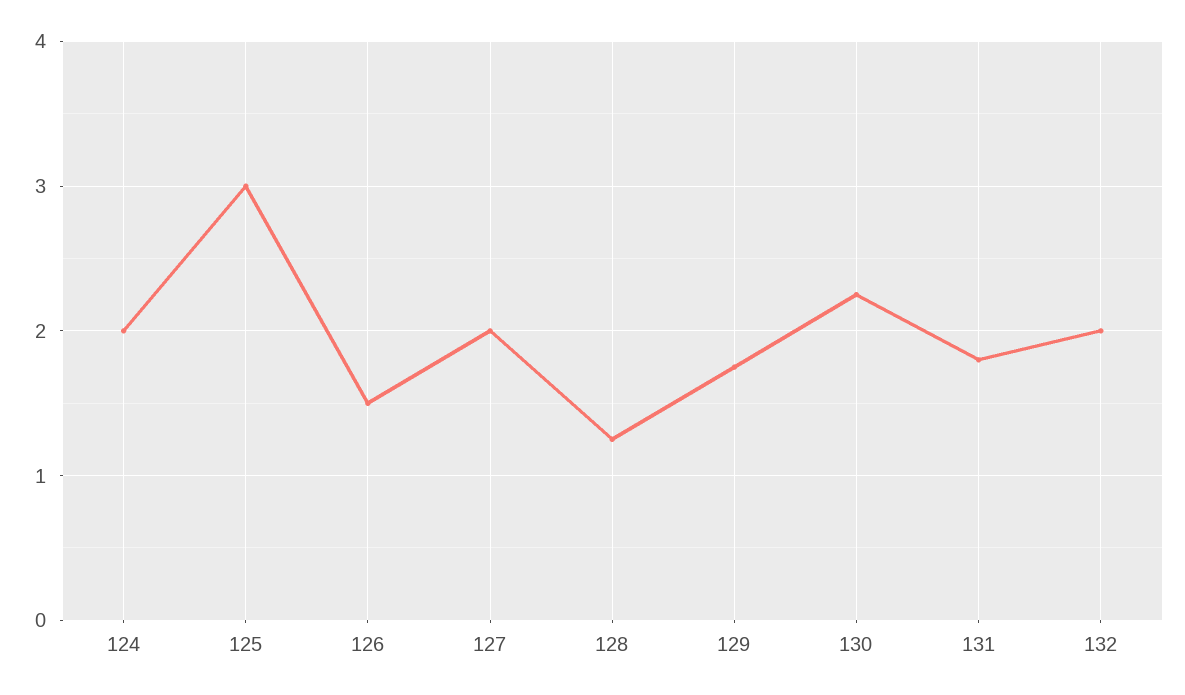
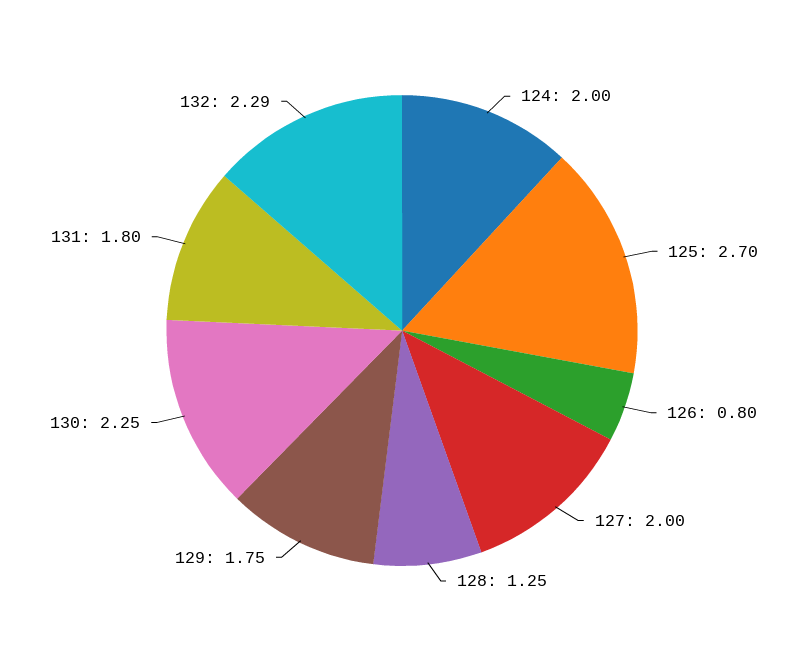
125: 3 -> 2.7
126: 1.5 -> 0.8
132: 2 -> 2.29

